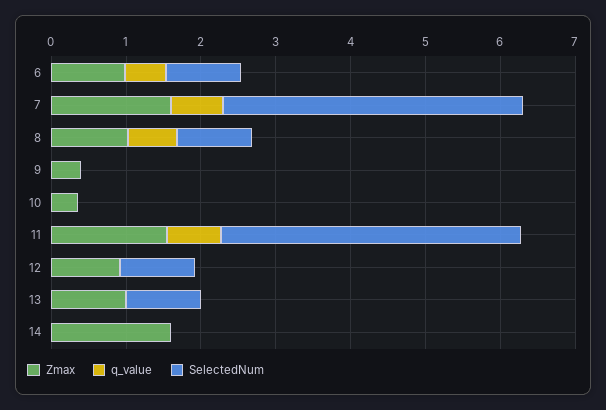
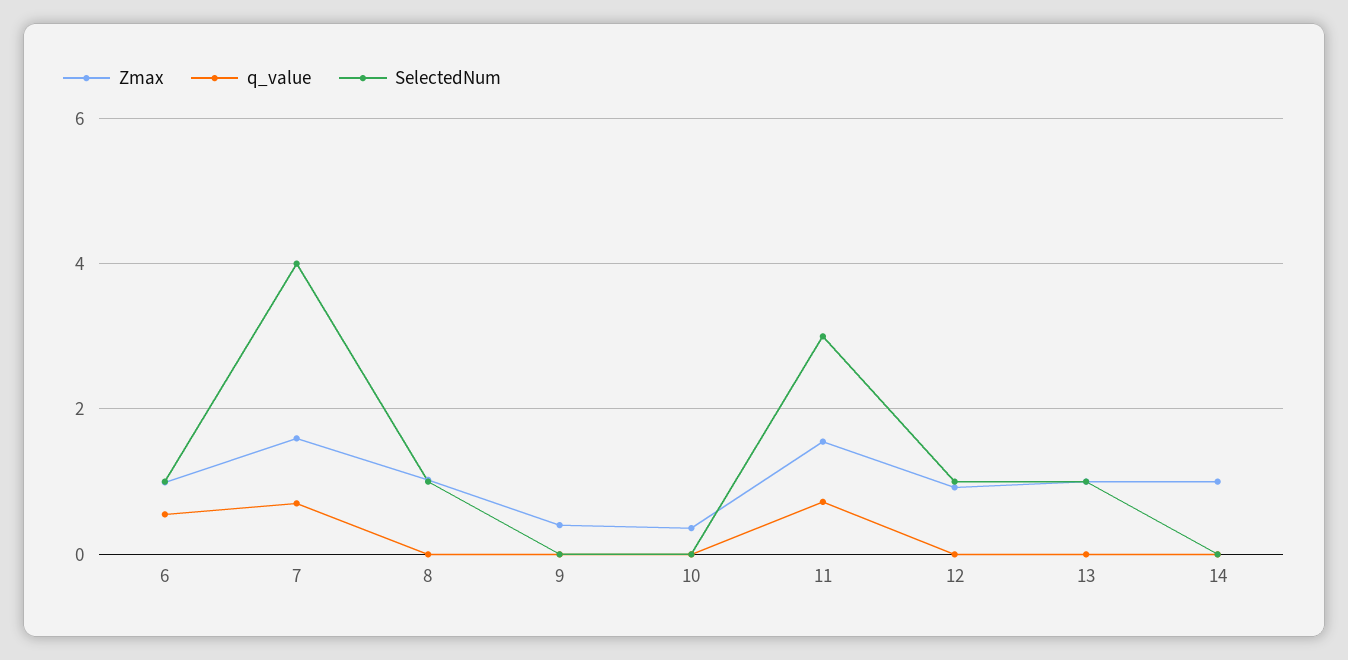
q_value, 8: 0.6 -> 0
SelectedNum, 11: 4 -> 3
Zmax, 14: 1.6 -> 1

